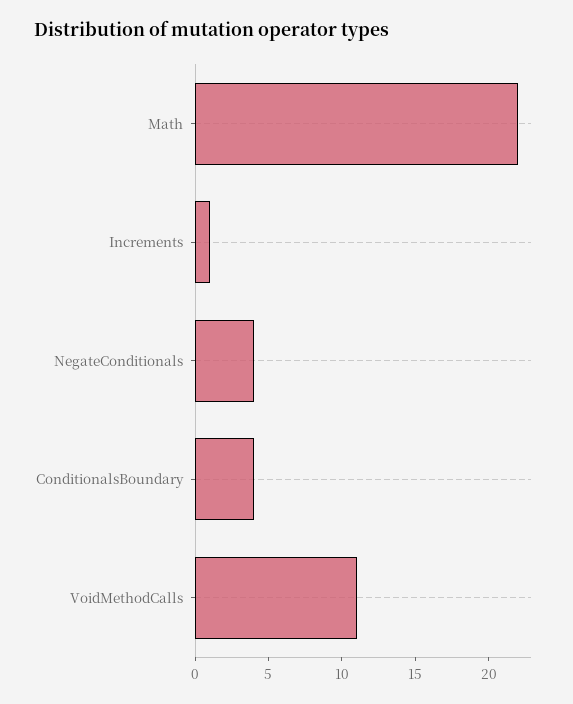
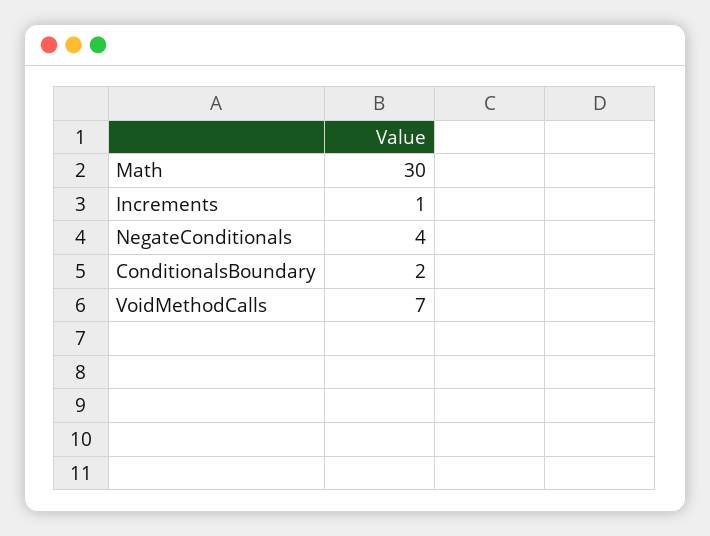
Math: 22 -> 30
ConditionalsBoundary: 4 -> 2
VoidMethodCalls: 11 -> 7

